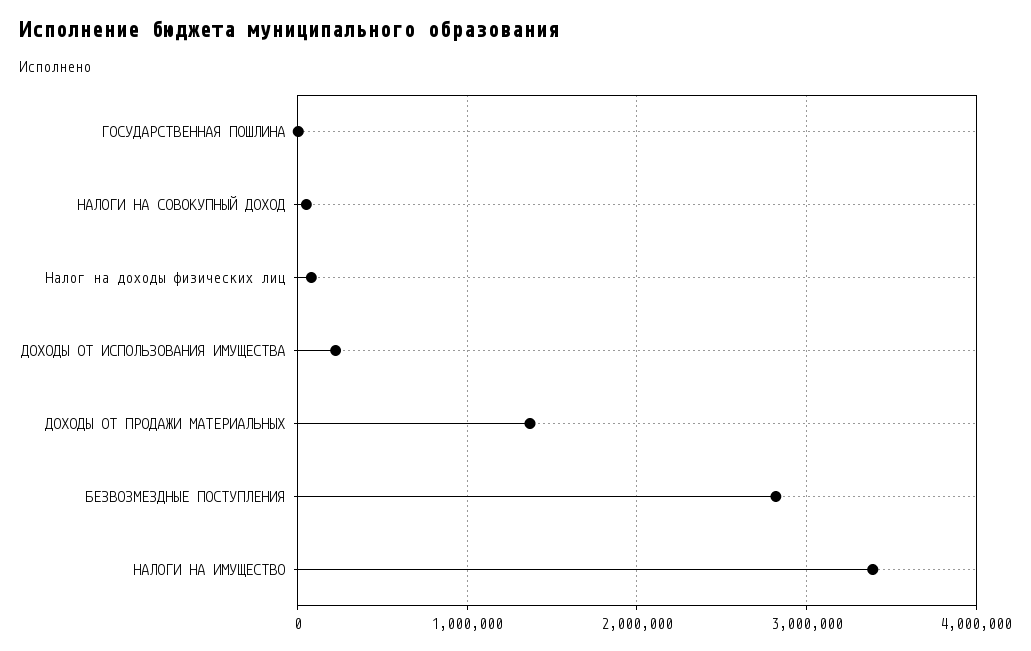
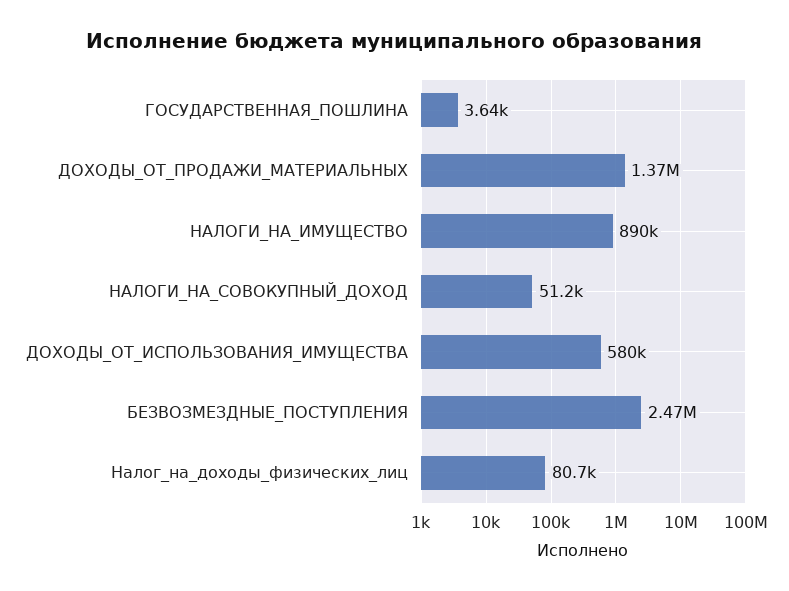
ДОХОДЫ ОТ ИСПОЛЬЗОВАНИЯ ИМУЩЕСТВА: 200000 -> 580000
БЕЗВОЗМЕЗДНЫЕ ПОСТУПЛЕНИЯ: 2800000 -> 2470000
НАЛОГИ НА ИМУЩЕСТВО: 3400000 -> 890000

